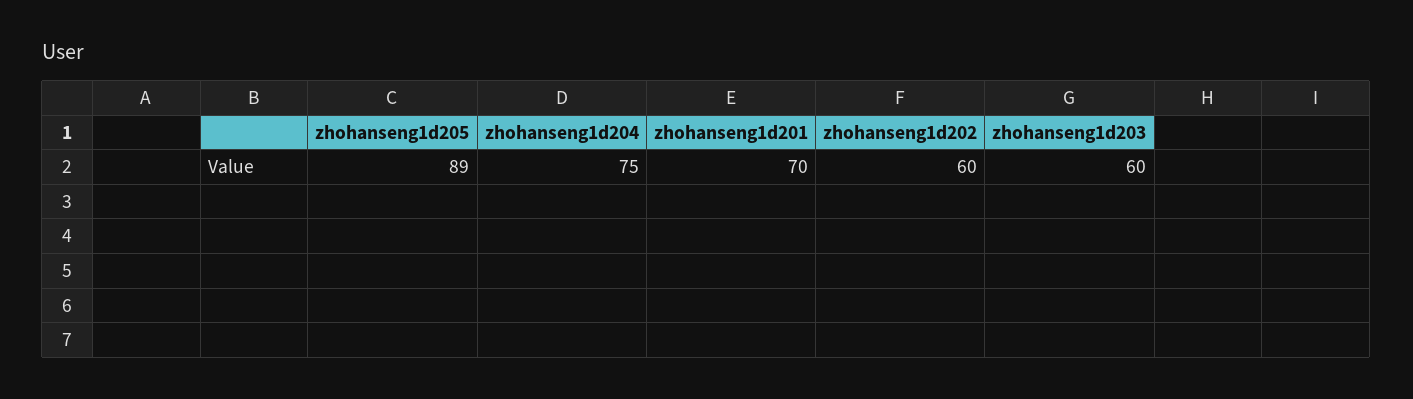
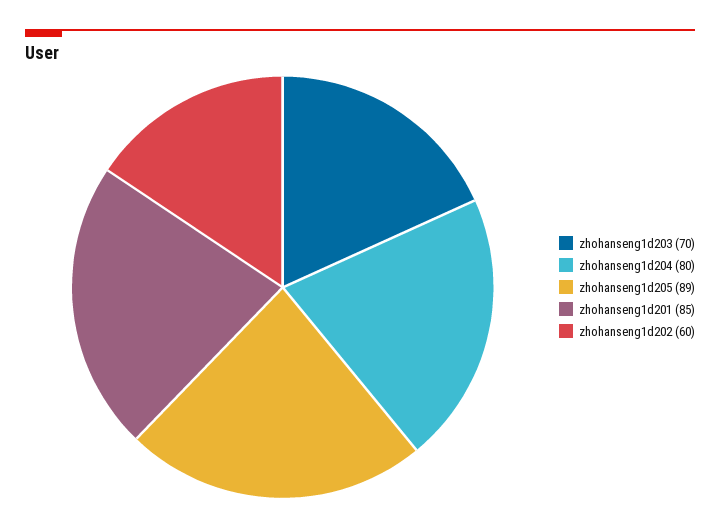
zhohanseng1d204: 75 -> 80
zhohanseng1d201: 70 -> 85
zhohanseng1d203: 60 -> 70

